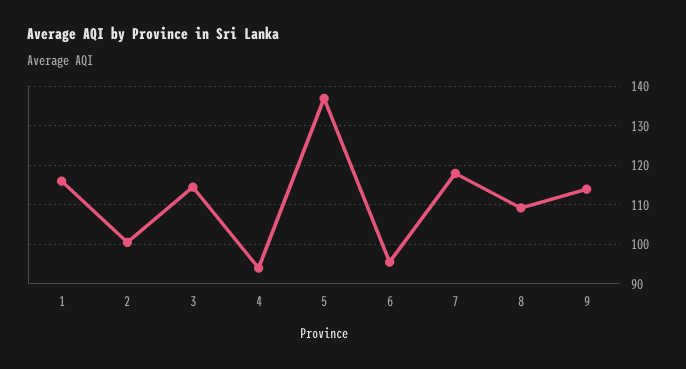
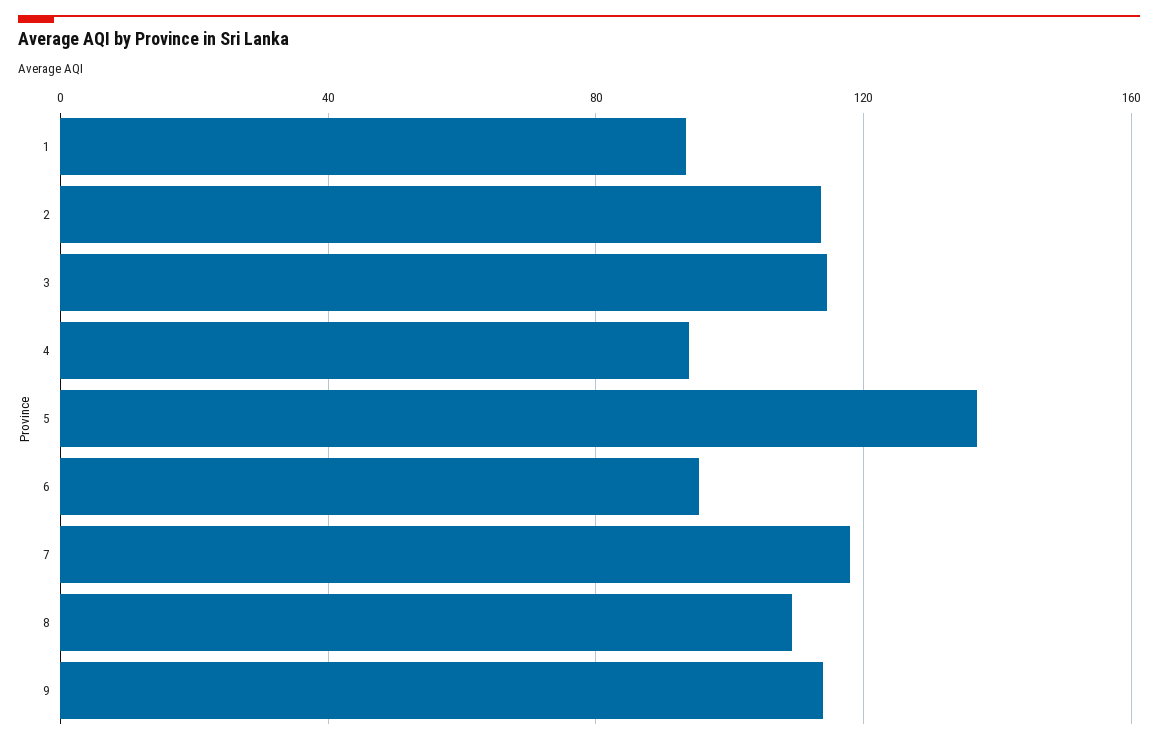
1: 116 -> 95
2: 100 -> 115

